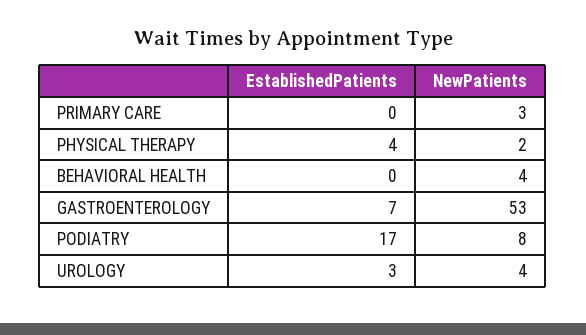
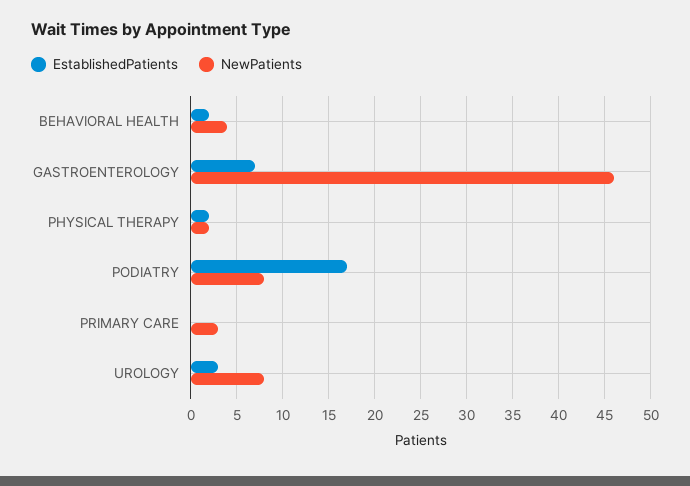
EstablishedPatients, PHYSICAL THERAPY: 4 -> 2
EstablishedPatients, BEHAVIORAL HEALTH: 0 -> 2
NewPatients, GASTROENTEROLOGY: 53 -> 46
NewPatients, UROLOGY: 4 -> 8

